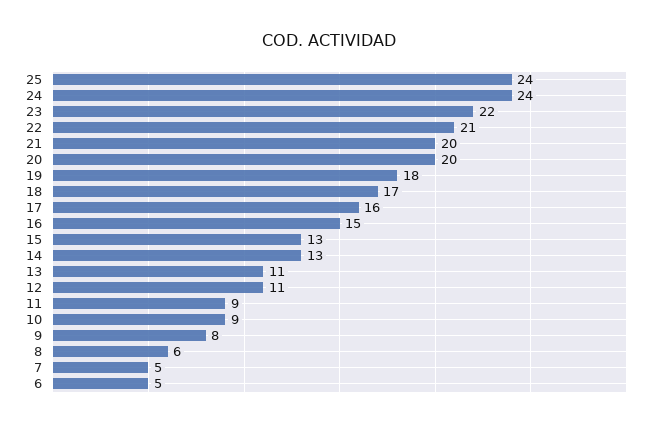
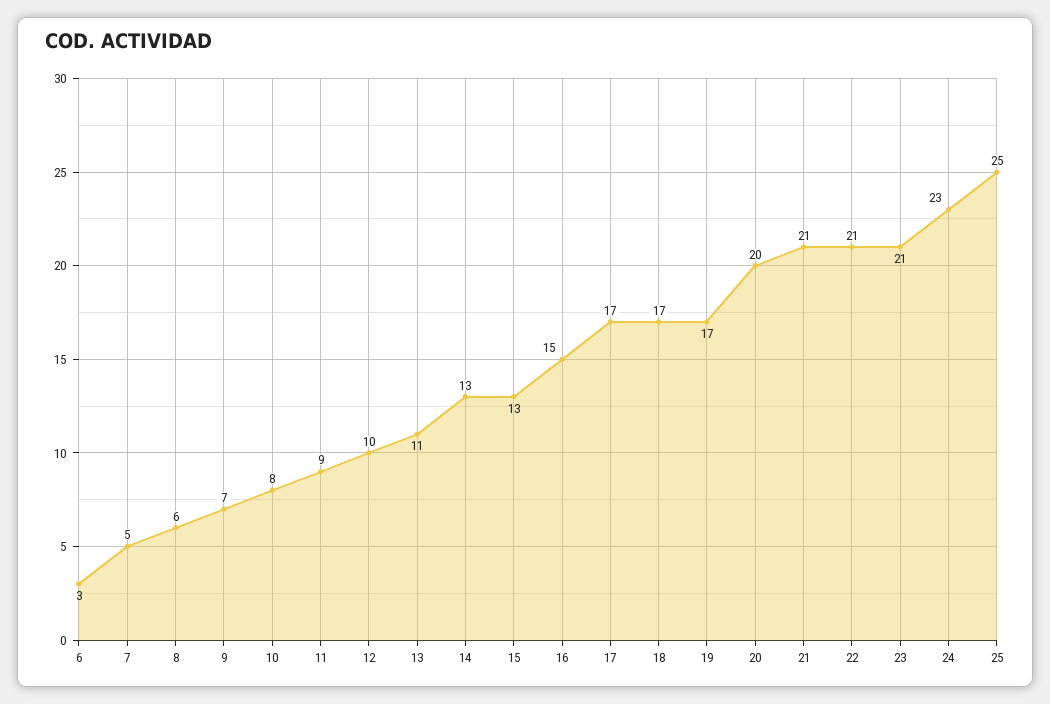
25: 24 -> 25
24: 24 -> 23
23: 22 -> 21
21: 20 -> 21
19: 18 -> 17
17: 16 -> 17
12: 11 -> 10
10: 9 -> 8
9: 8 -> 7
6: 5 -> 3

